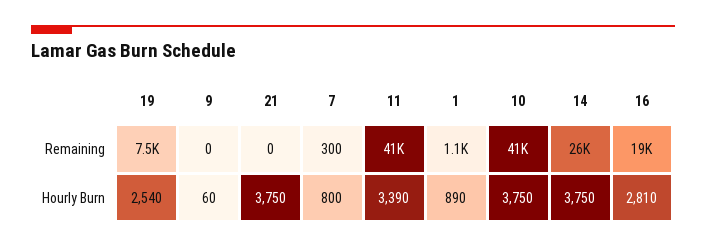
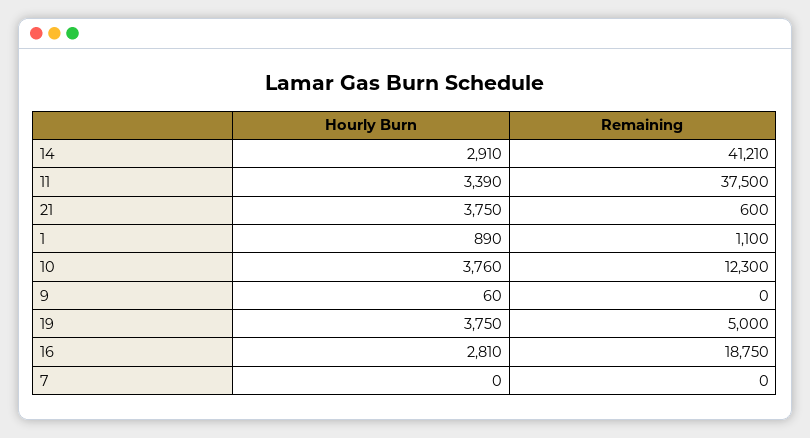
19, Remaining: 7500 -> 5000
21, Remaining: 0 -> 600
7, Remaining: 300 -> 0
11, Remaining: 41000 -> 37500
10, Remaining: 41000 -> 12300
14, Remaining: 26000 -> 41210
19, Hourly Burn: 2540 -> 3750
7, Hourly Burn: 800 -> 0
10, Hourly Burn: 3750 -> 3760
14, Hourly Burn: 3750 -> 2910

